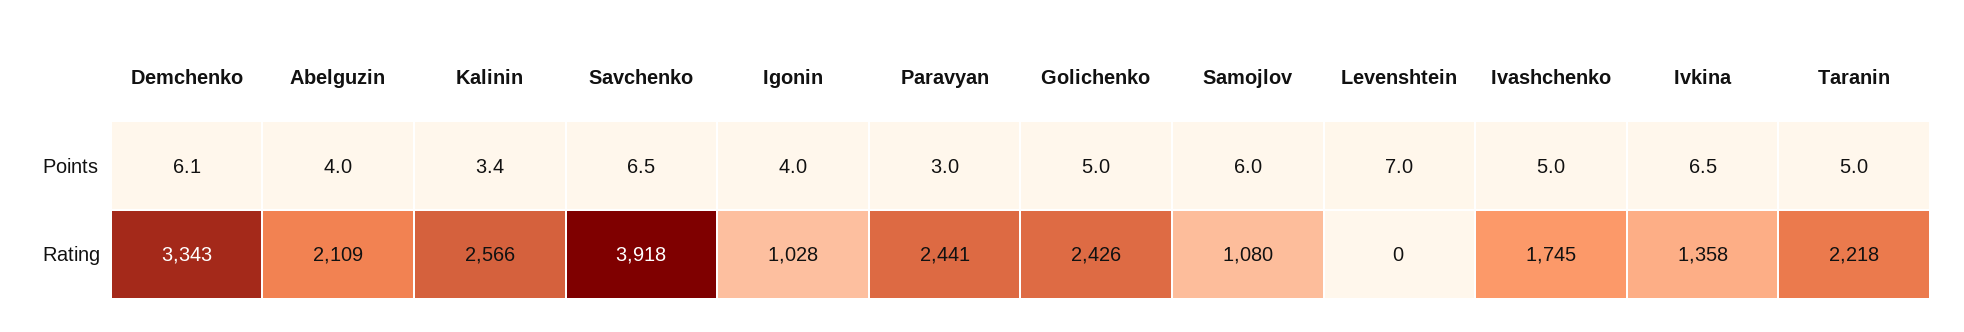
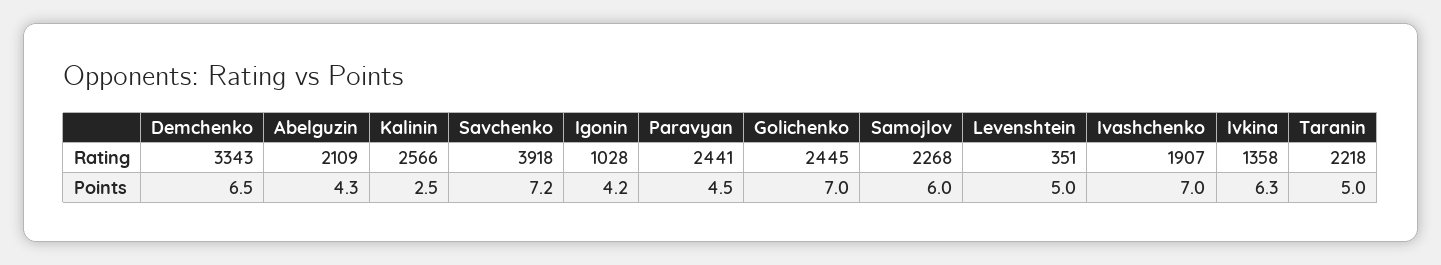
Demchenko, Points: 6.1 -> 6.5
Abelguzin, Points: 4 -> 4.3
Kalinin, Points: 3.4 -> 2.5
Savchenko, Points: 6.5 -> 7.2
Igonin, Points: 4 -> 4.2
Paravyan, Points: 3 -> 4.5
Golichenko, Points: 5 -> 7
Levenshtein, Points: 7 -> 5
Ivashchenko, Points: 5 -> 7
Ivkina, Points: 6.5 -> 6.3
Golichenko, Rating: 2426 -> 2445
Samojlov, Rating: 1080 -> 2268
Levenshtein, Rating: 0 -> 351
Ivashchenko, Rating: 1745 -> 1907

